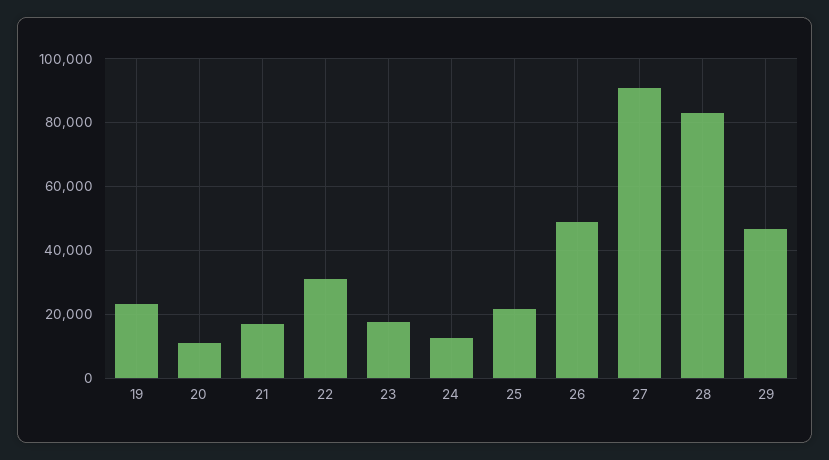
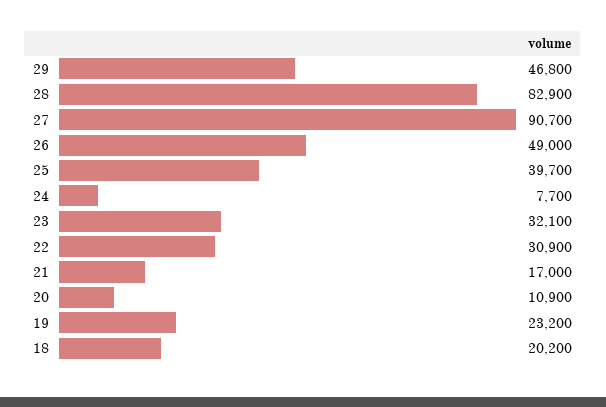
23: 18000 -> 32100
24: 12000 -> 7700
25: 22000 -> 39700
18: none -> 20200

